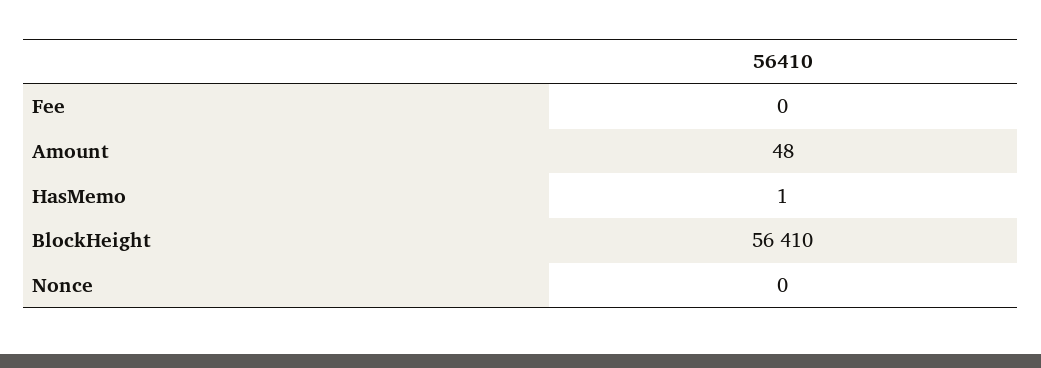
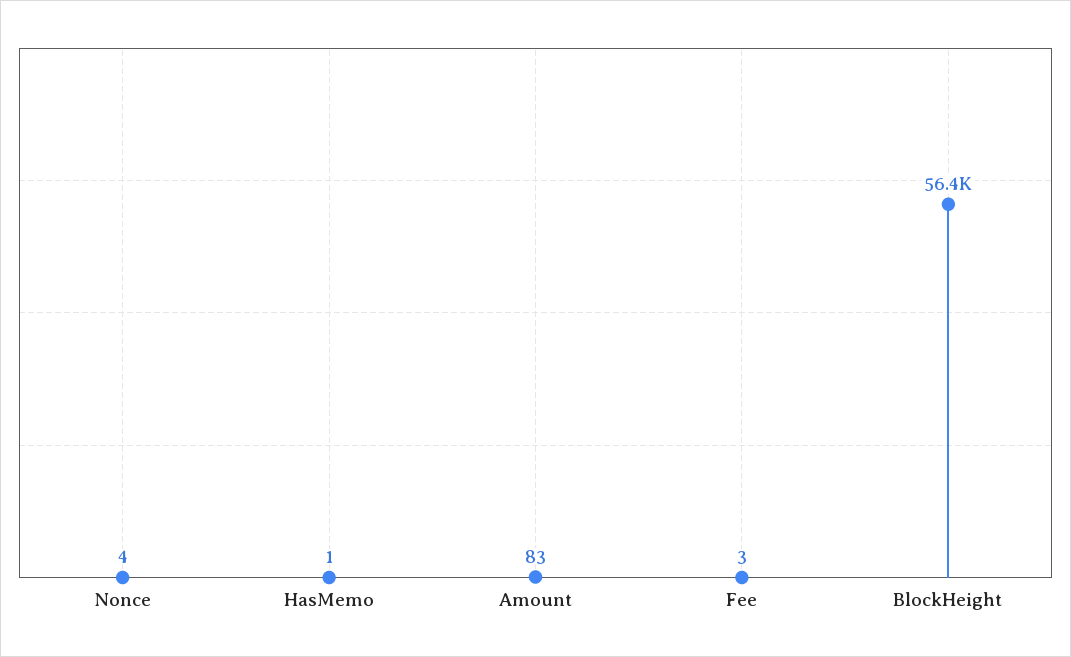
Fee: 0 -> 3
Amount: 48 -> 83
Nonce: 0 -> 4

